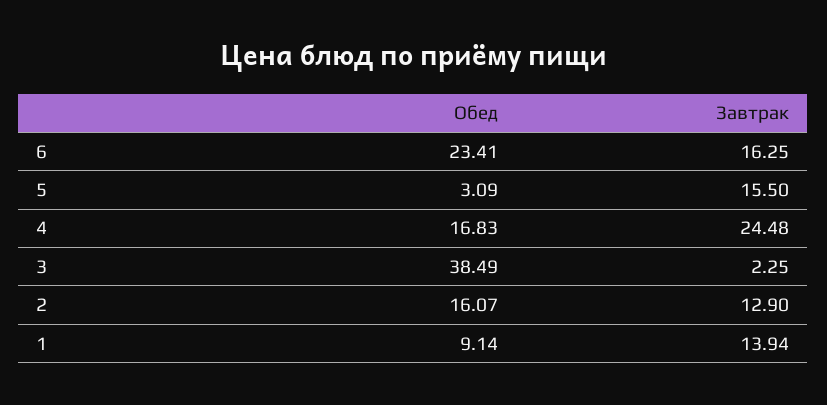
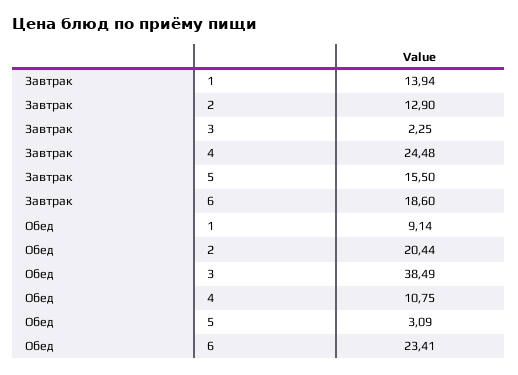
Завтрак, 6: 16.25 -> 18.6
Обед, 4: 16.83 -> 10.75
Обед, 2: 16.07 -> 20.44

